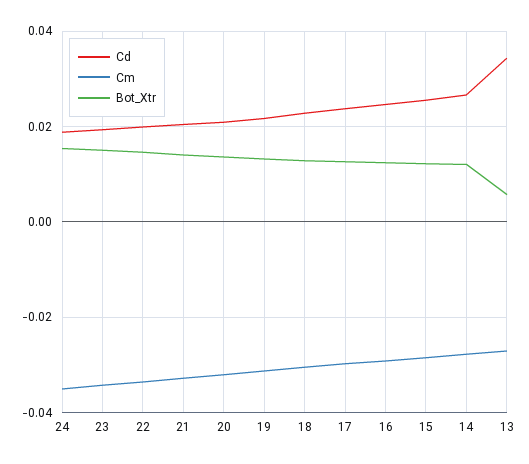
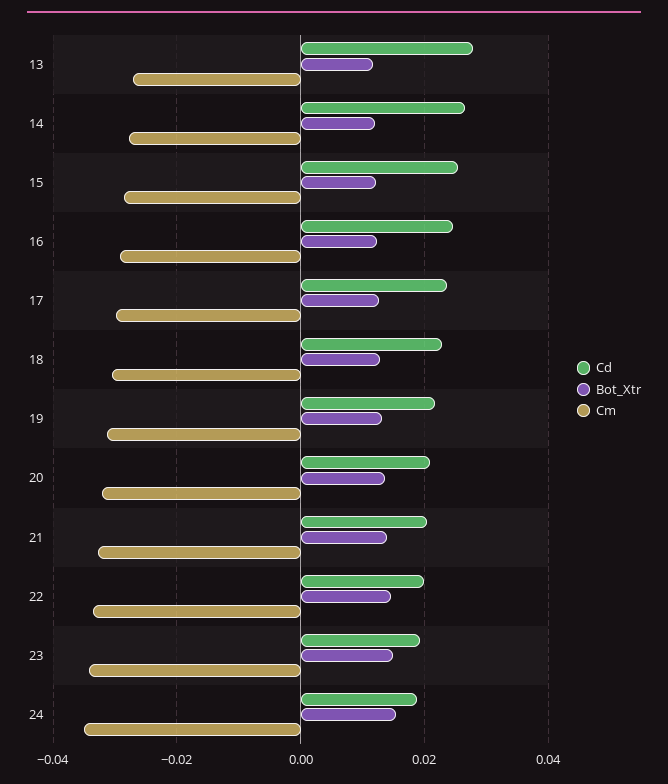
Cd, 13: 0.034 -> 0.028
Bot_Xtr, 13: 0.006 -> 0.012

